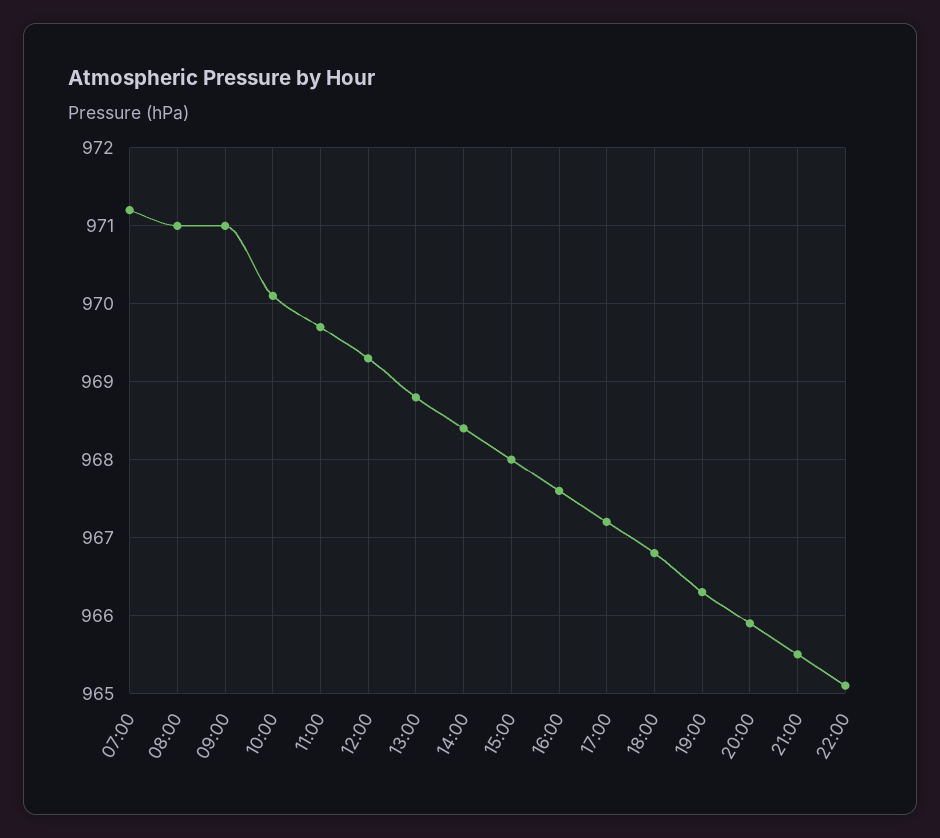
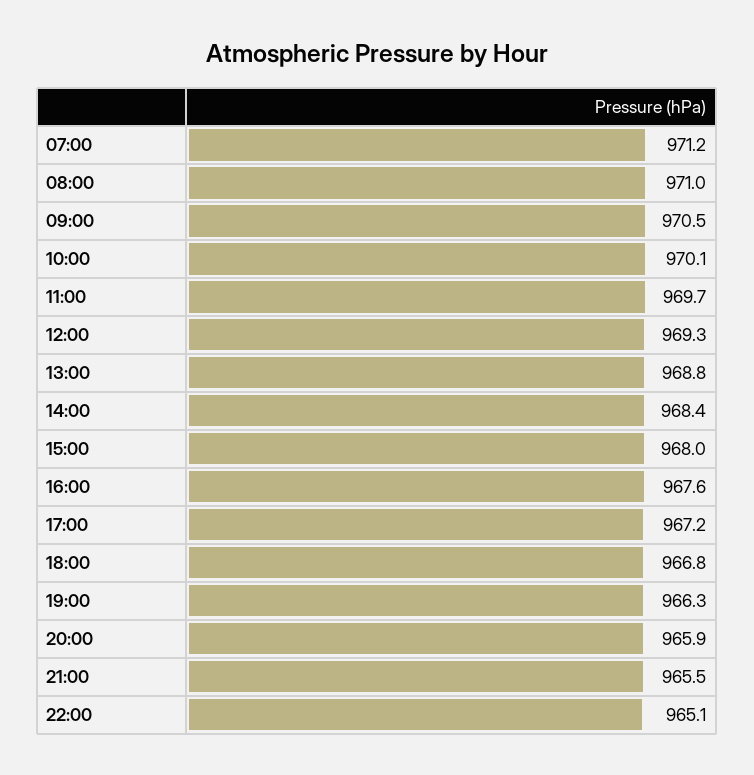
09:00: 971 -> 970.5

